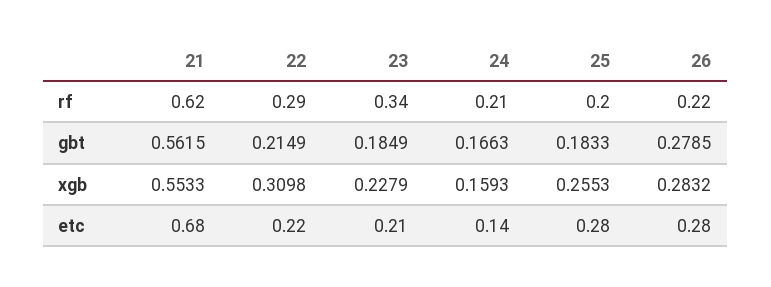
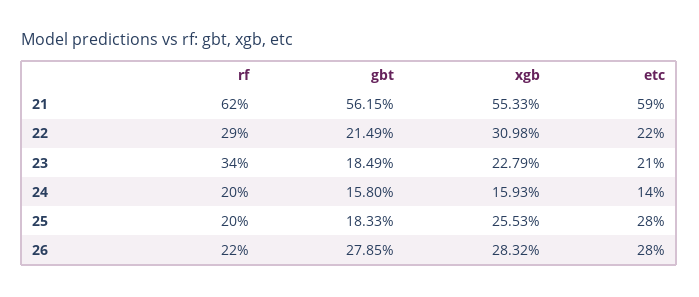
24, rf: 0.21 -> 0.2
24, gbt: 0.1663 -> 0.158
21, etc: 0.68 -> 0.59

